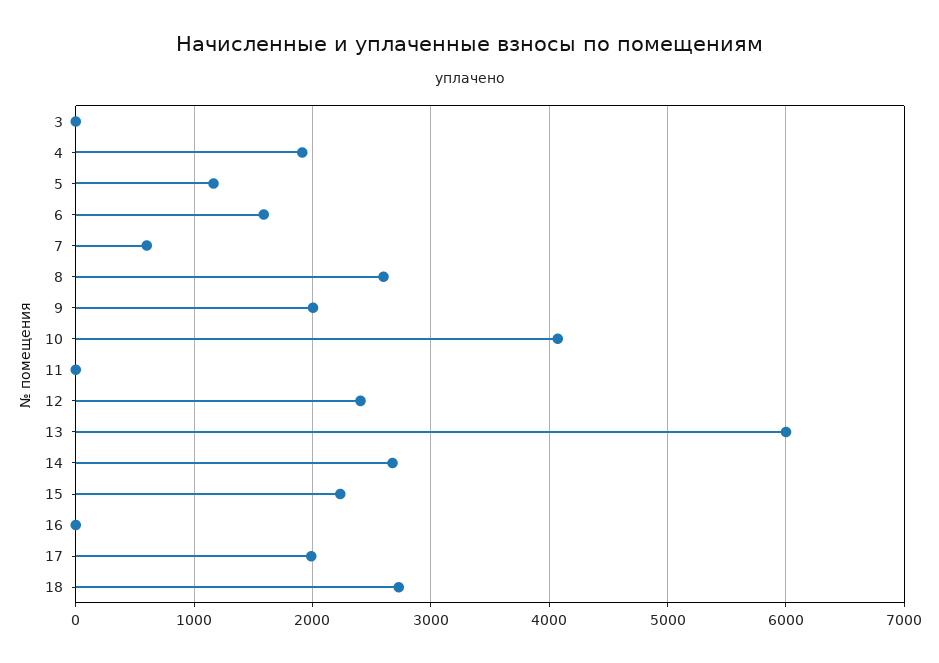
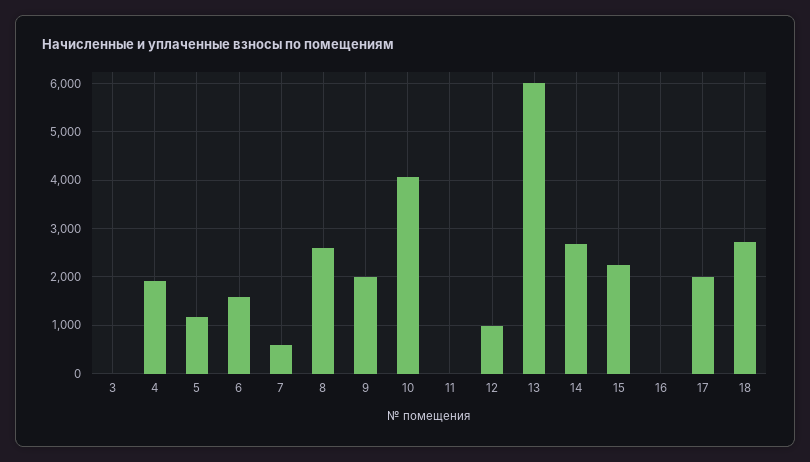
12: 2400 -> 1000

